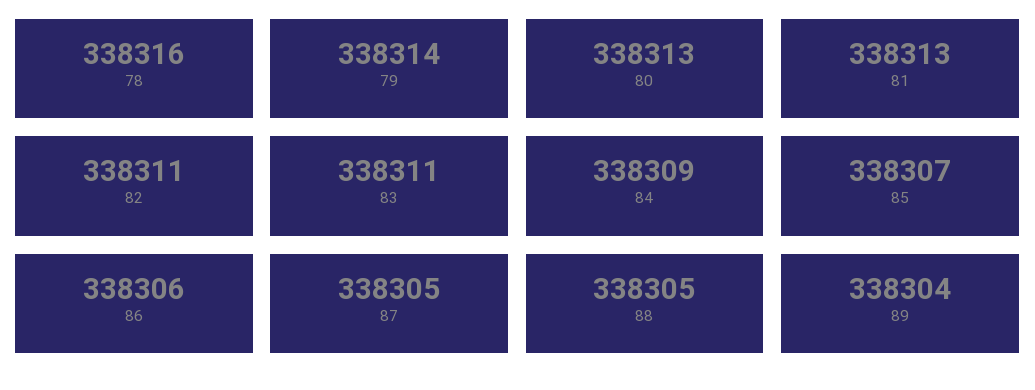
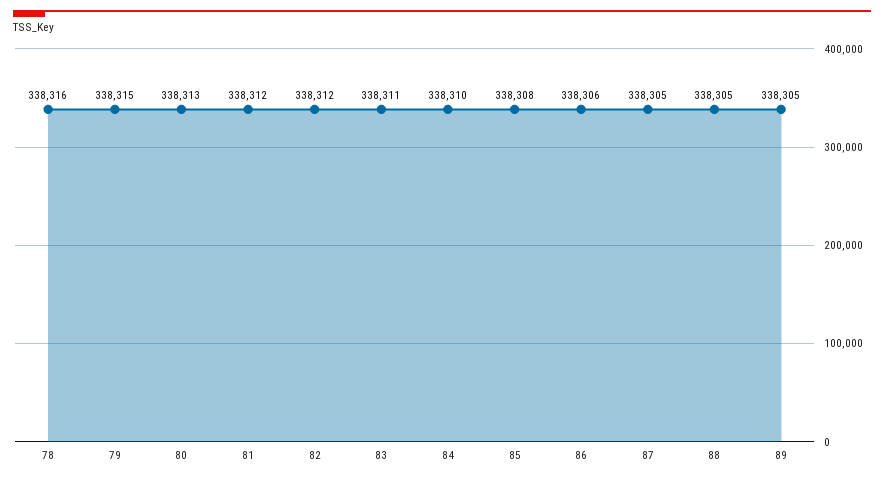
79: 338314 -> 338315
81: 338313 -> 338312
82: 338311 -> 338312
84: 338309 -> 338310
85: 338307 -> 338308
89: 338304 -> 338305

